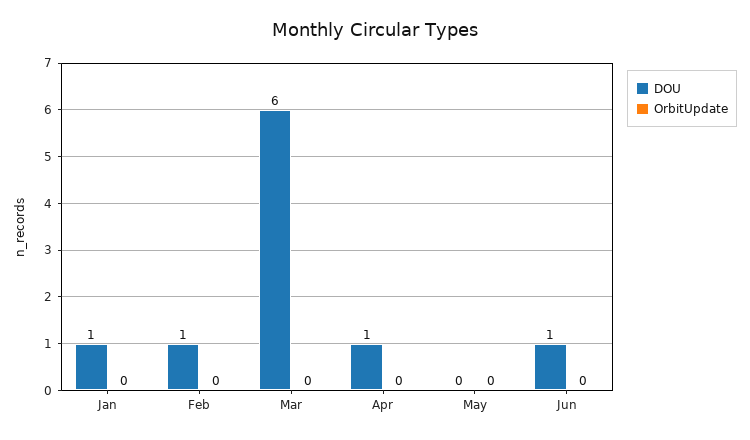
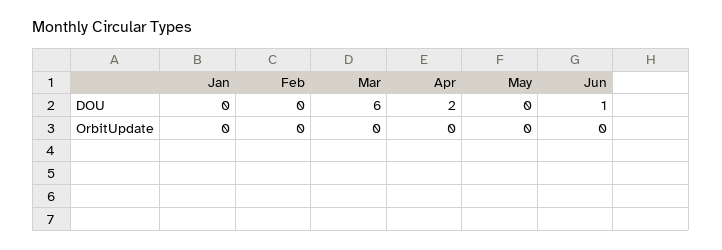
DOU, Jan: 1 -> 0
DOU, Feb: 1 -> 0
DOU, Apr: 1 -> 2

